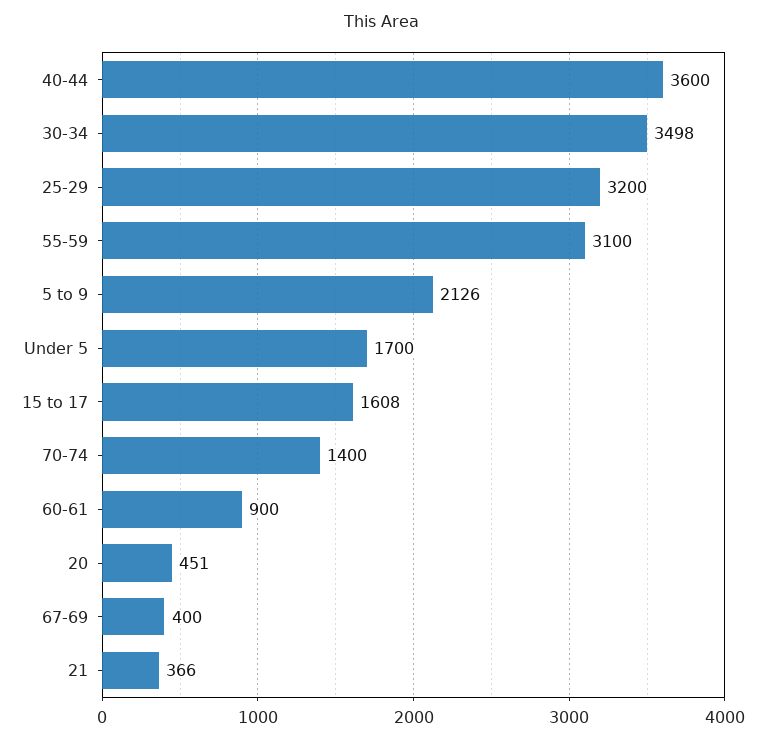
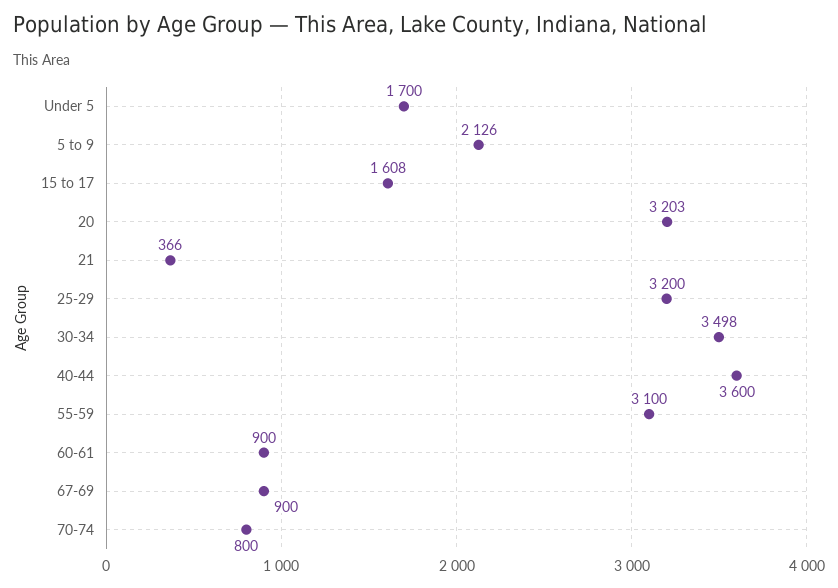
70-74: 1400 -> 800
20: 451 -> 3203
67-69: 400 -> 900

